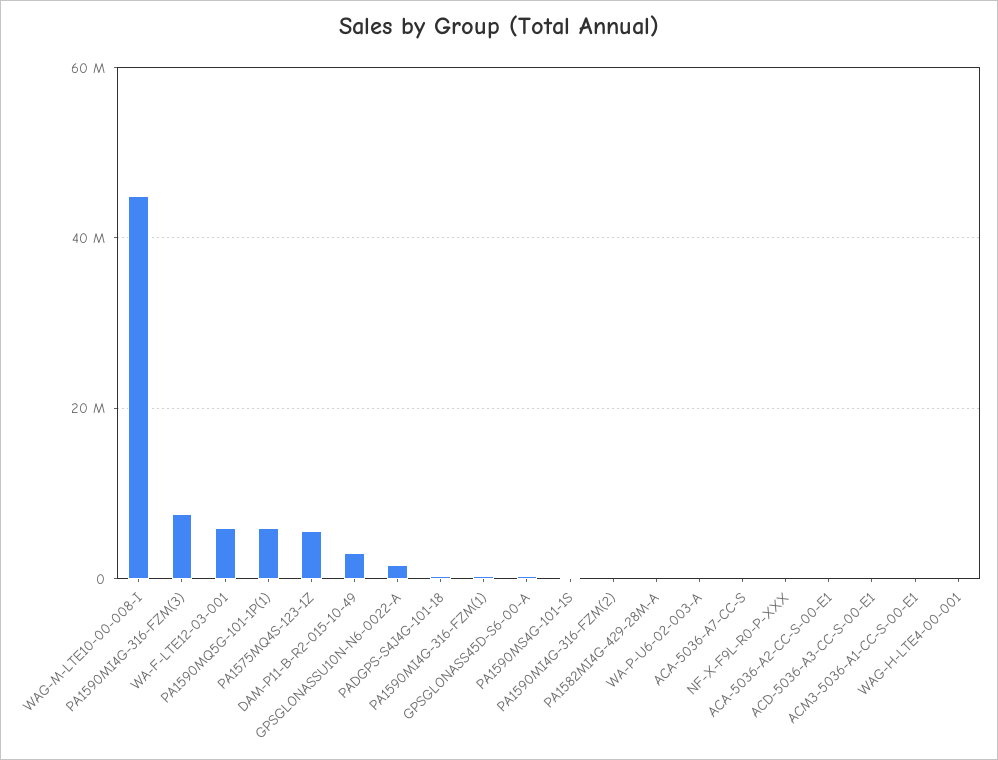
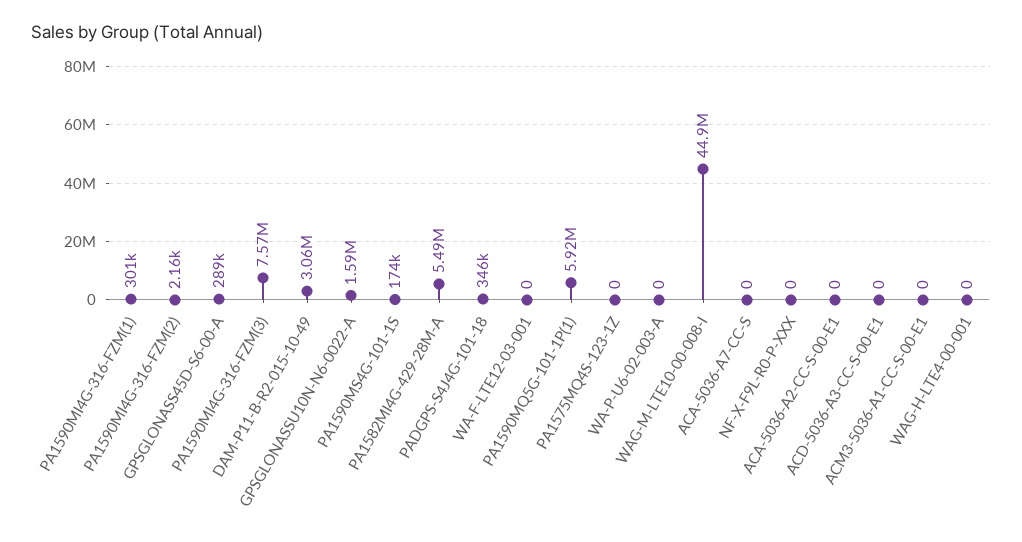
WA-F-LTE12-03-001: 6000000 -> 0
PA1575MQ4S-123-1Z: 6000000 -> 0
PA1582MI4G-429-28M-A: 0 -> 5490000

